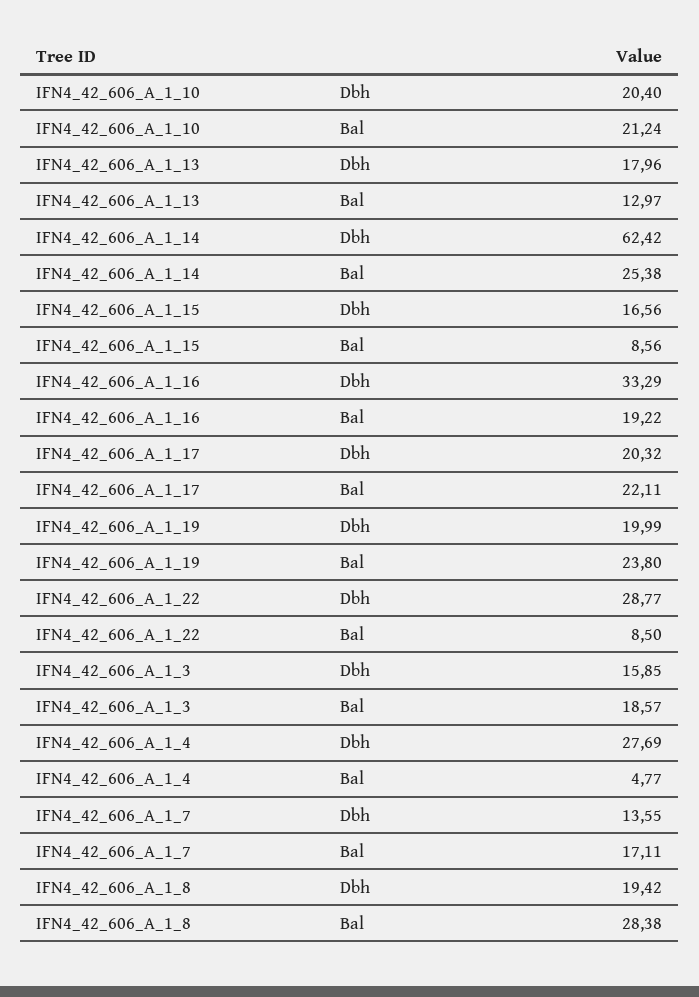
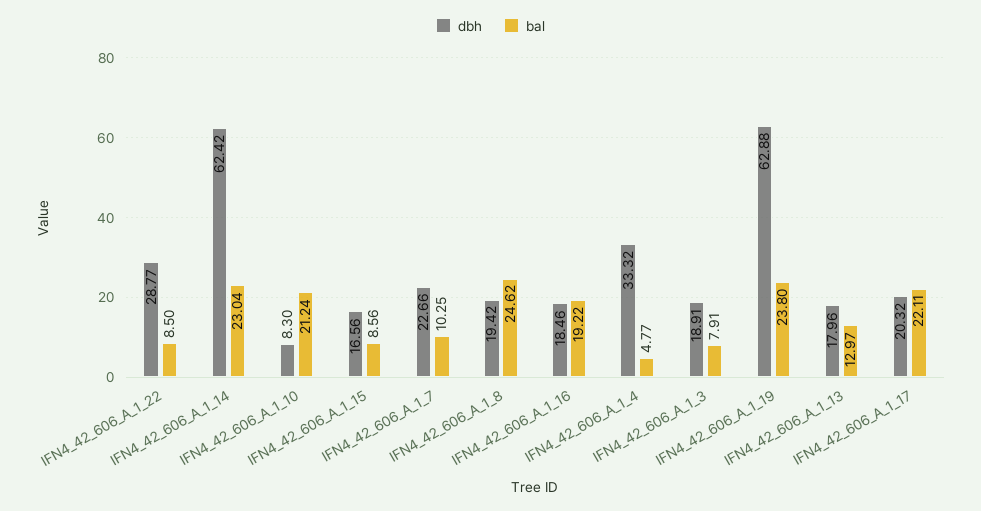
Dbh, IFN4_42_606_A_1_10: 20.4 -> 8.3
Bal, IFN4_42_606_A_1_14: 25.38 -> 23.04
Dbh, IFN4_42_606_A_1_16: 33.29 -> 18.46
Dbh, IFN4_42_606_A_1_19: 19.99 -> 62.88
Dbh, IFN4_42_606_A_1_3: 15.85 -> 18.91
Bal, IFN4_42_606_A_1_3: 18.57 -> 7.91
Dbh, IFN4_42_606_A_1_4: 27.69 -> 33.32
Dbh, IFN4_42_606_A_1_7: 13.55 -> 22.66
Bal, IFN4_42_606_A_1_7: 17.11 -> 10.25
Bal, IFN4_42_606_A_1_8: 28.38 -> 24.62

